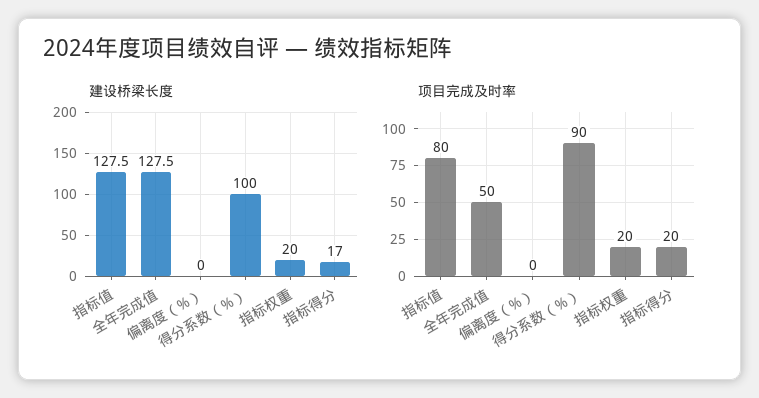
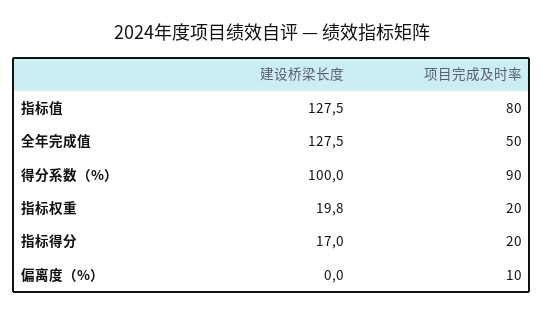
建设桥梁长度, 指标权重: 20 -> 19.8
项目完成及时率, 偏离度（%）: 0 -> 10

